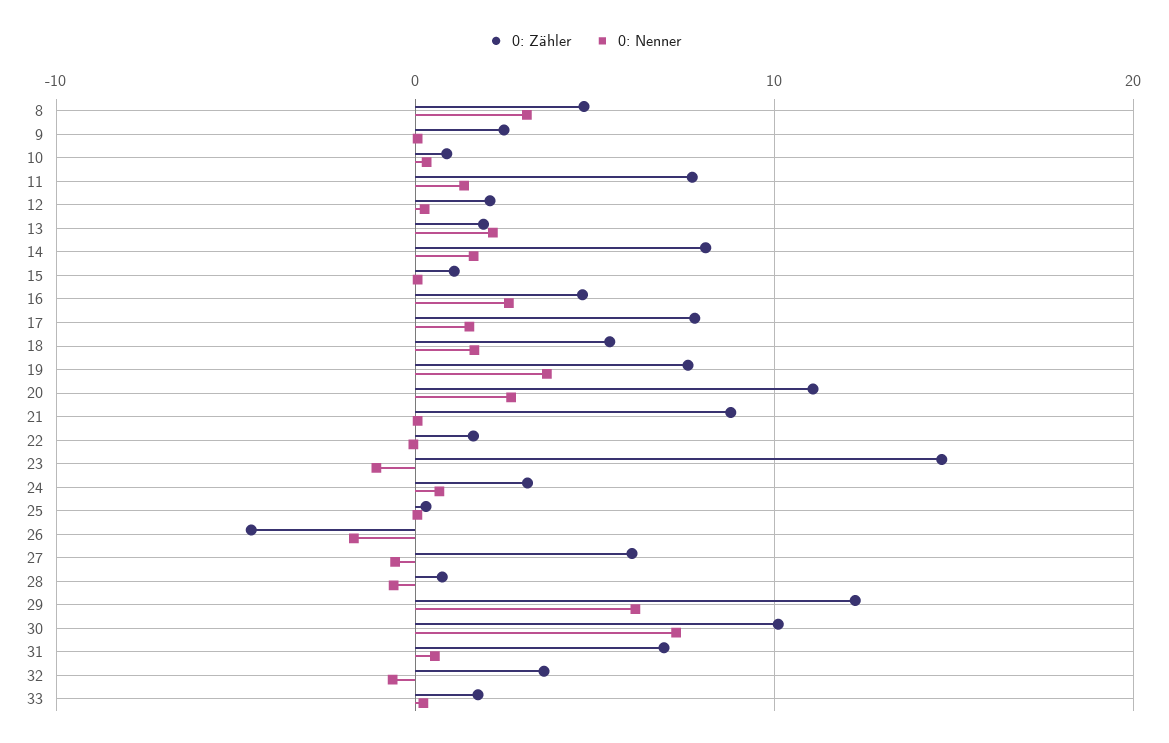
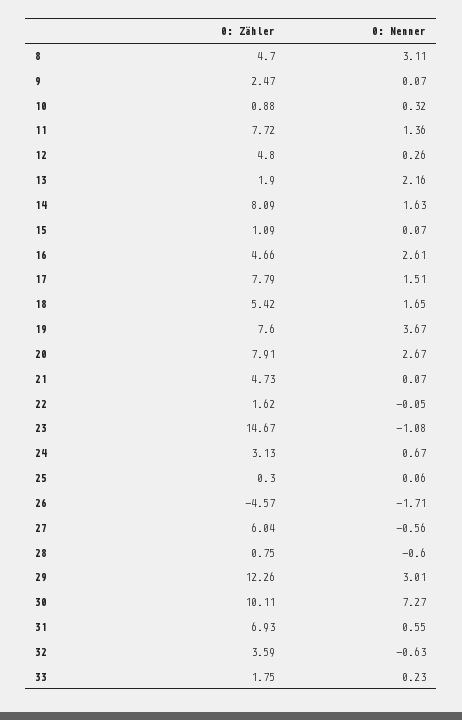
0: Zähler, 12: 2 -> 4.8
0: Zähler, 20: 11 -> 7.91
0: Zähler, 21: 9 -> 4.73
0: Nenner, 29: 6 -> 3.01

